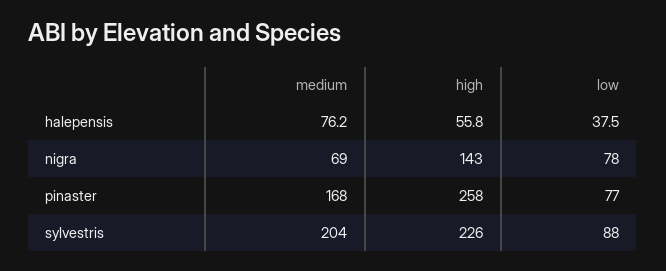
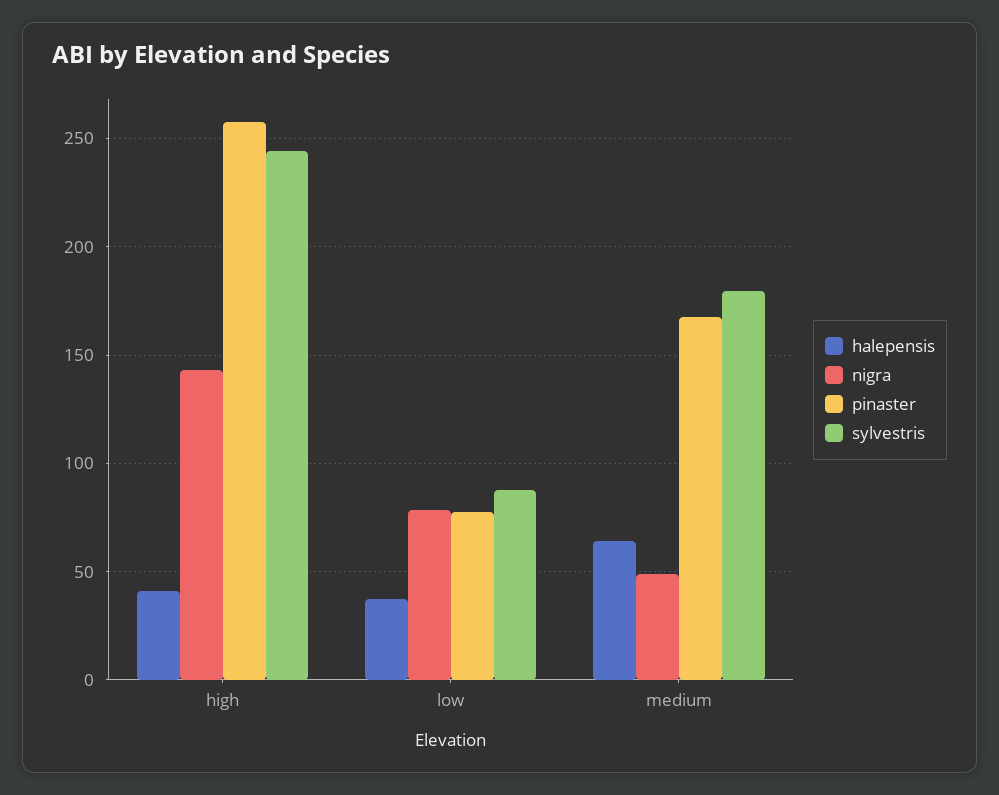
halepensis, medium: 76.2 -> 65
halepensis, high: 55.8 -> 40
nigra, medium: 69 -> 50
sylvestris, medium: 204 -> 180
sylvestris, high: 226 -> 245

